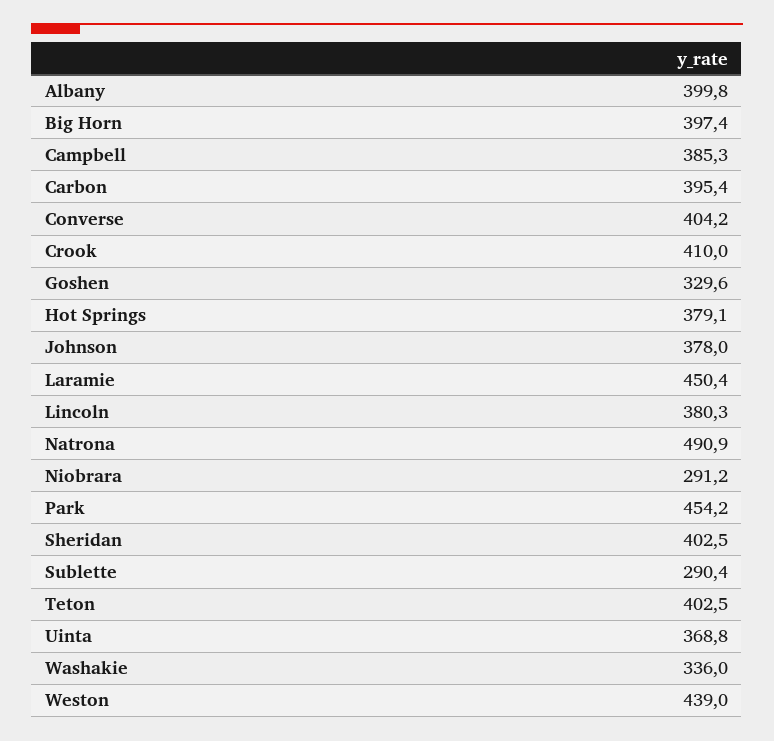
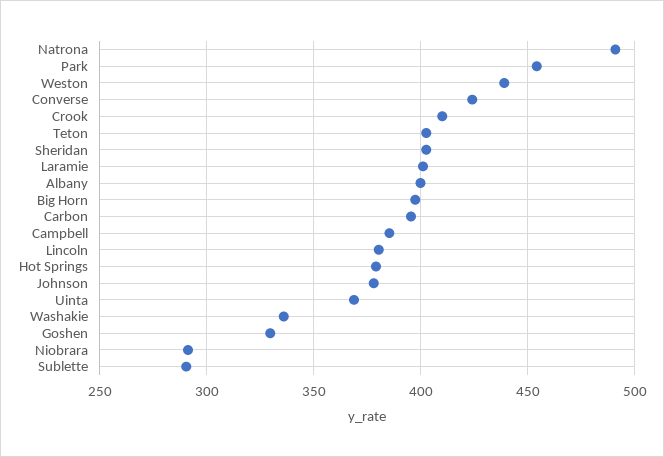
Converse: 404.2 -> 425
Laramie: 450.4 -> 400

